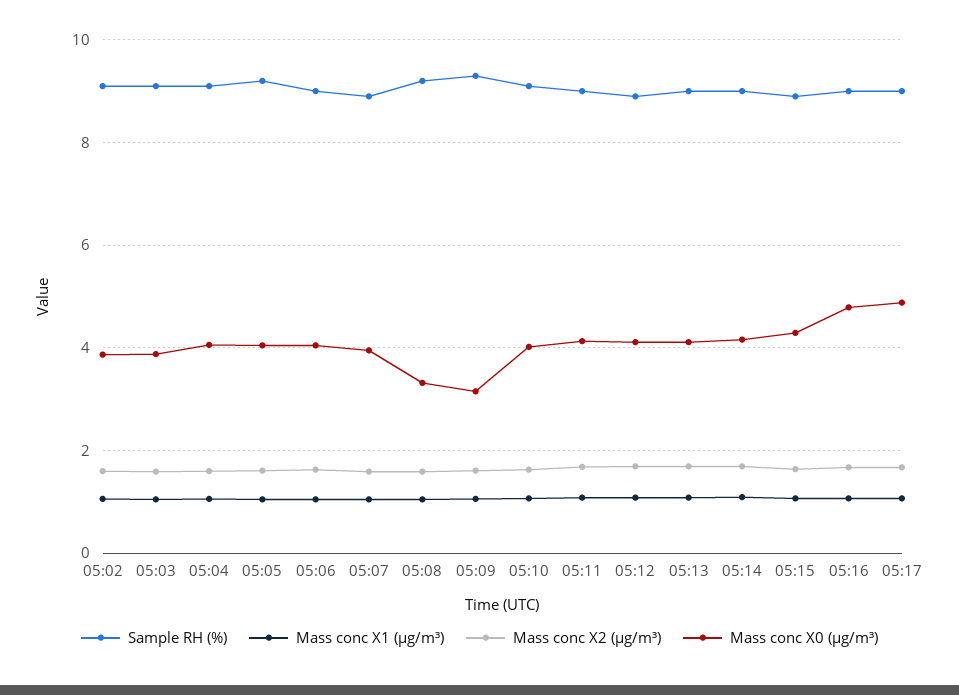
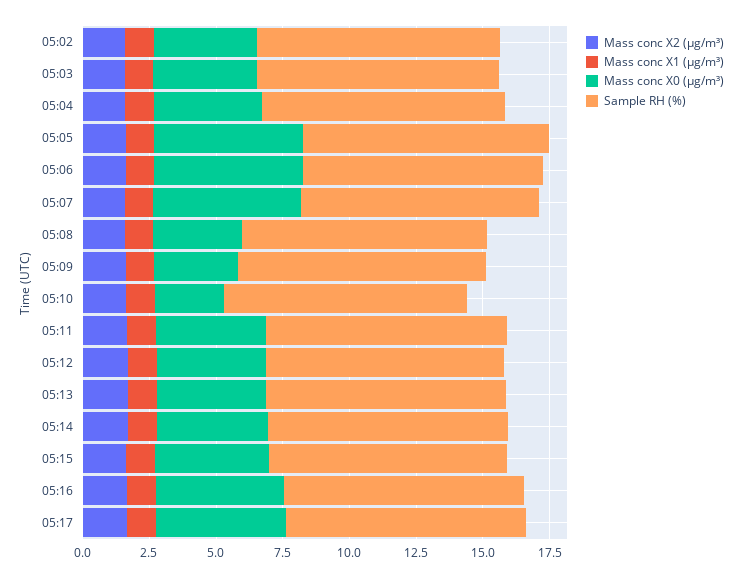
Mass conc X0 (μg/m³), 05:05: 4 -> 5.5
Mass conc X0 (μg/m³), 05:06: 4 -> 5.5
Mass conc X0 (μg/m³), 05:07: 4 -> 5.5
Mass conc X0 (μg/m³), 05:10: 4 -> 2.5

